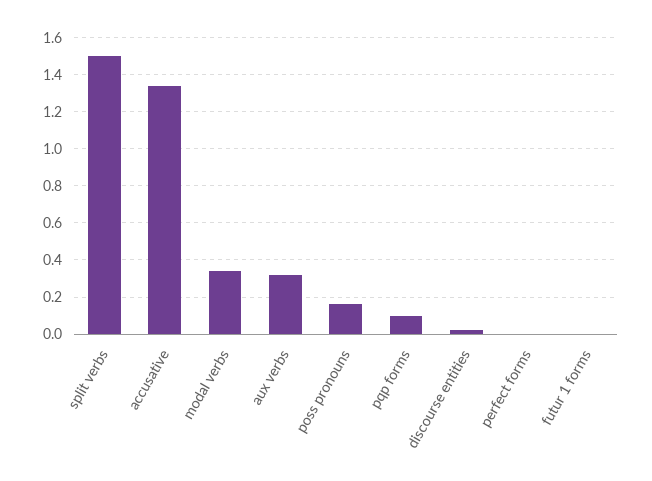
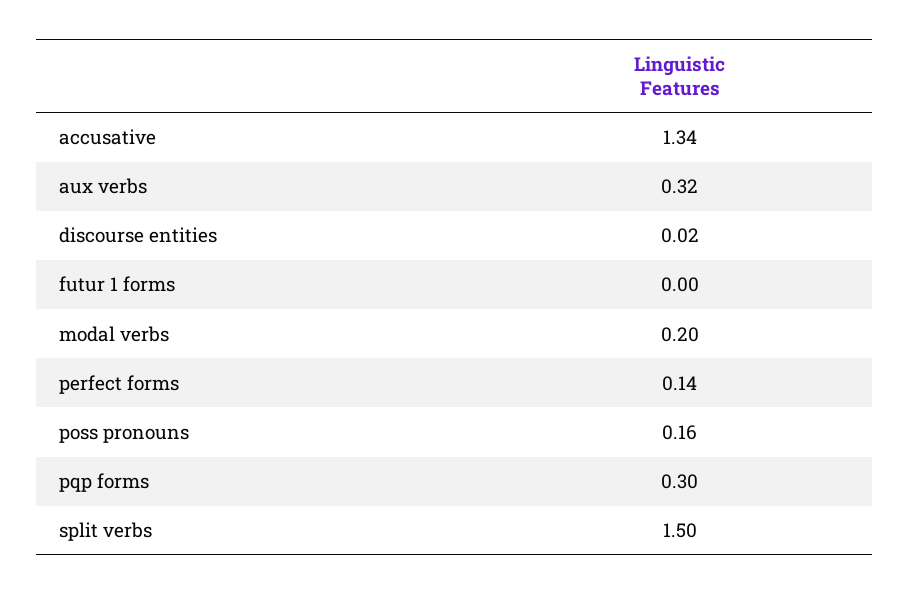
modal verbs: 0.35 -> 0.2
pqp forms: 0.1 -> 0.3
perfect forms: 0 -> 0.14

